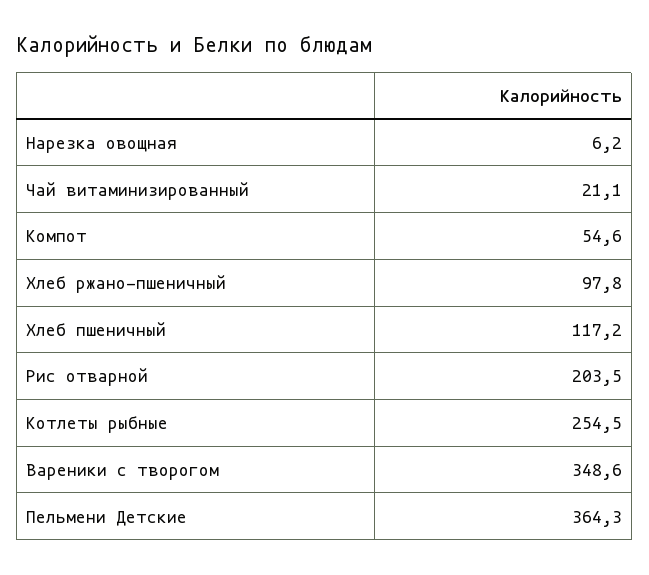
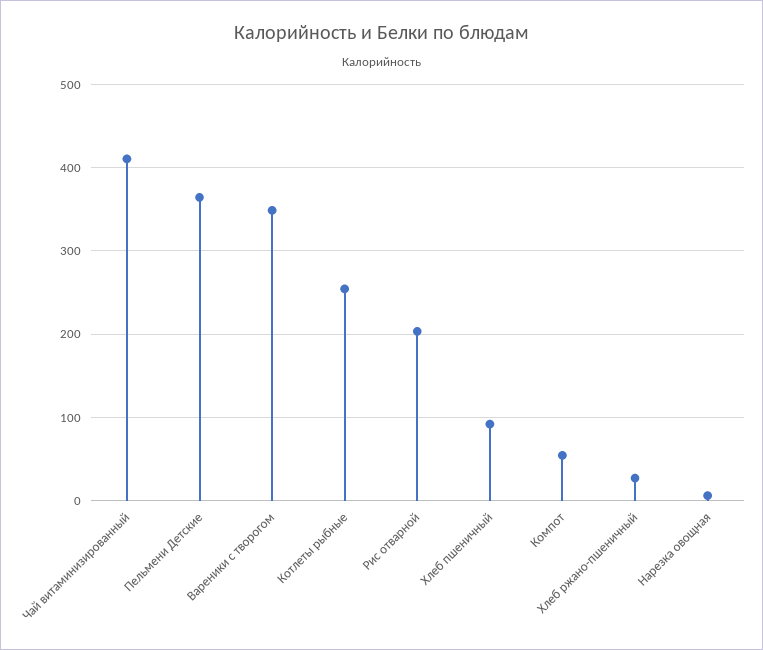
Чай витаминизированный: 21.1 -> 410
Хлеб ржано-пшеничный: 97.8 -> 30
Хлеб пшеничный: 117.2 -> 90

